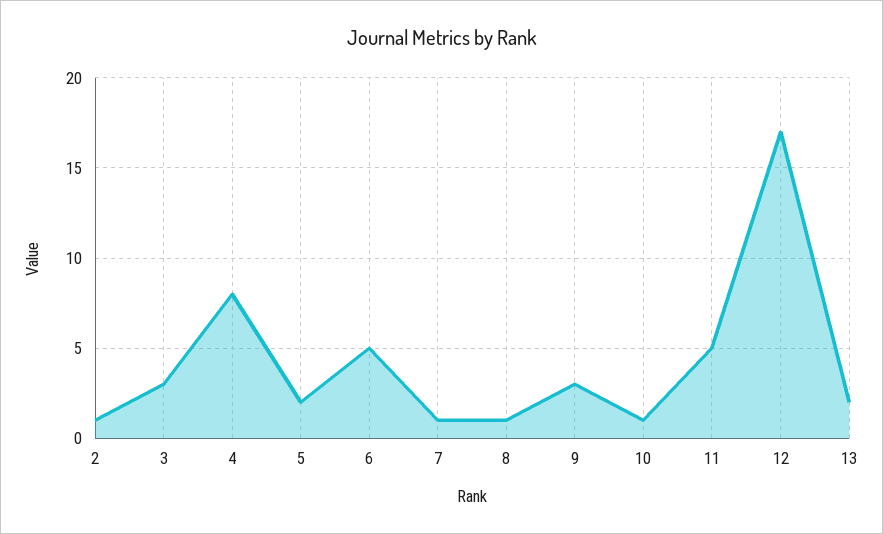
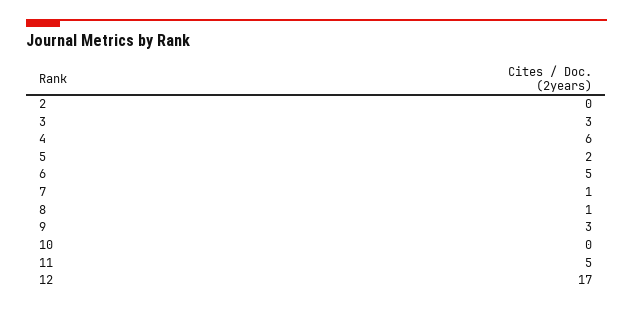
2: 1 -> 0
4: 8 -> 6
10: 1 -> 0
13: 2 -> none

